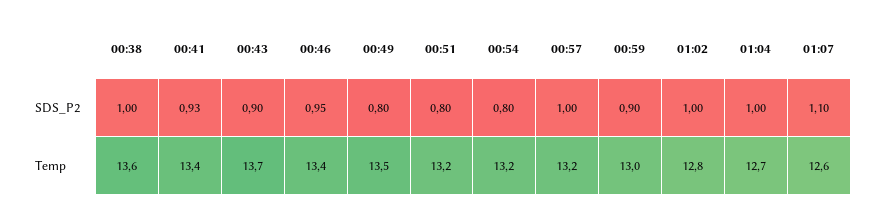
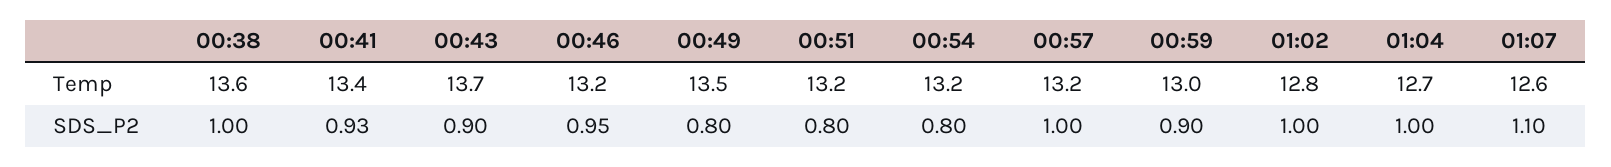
00:46, Temp: 13.4 -> 13.2

